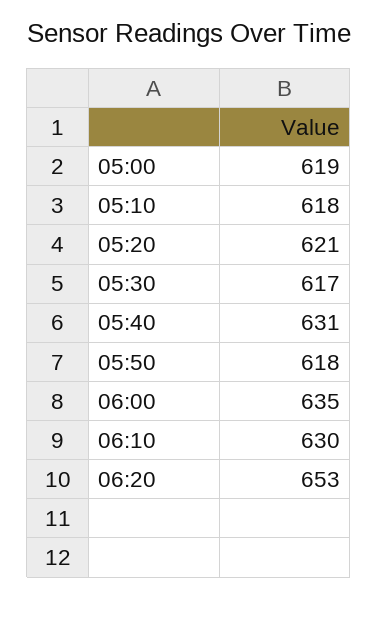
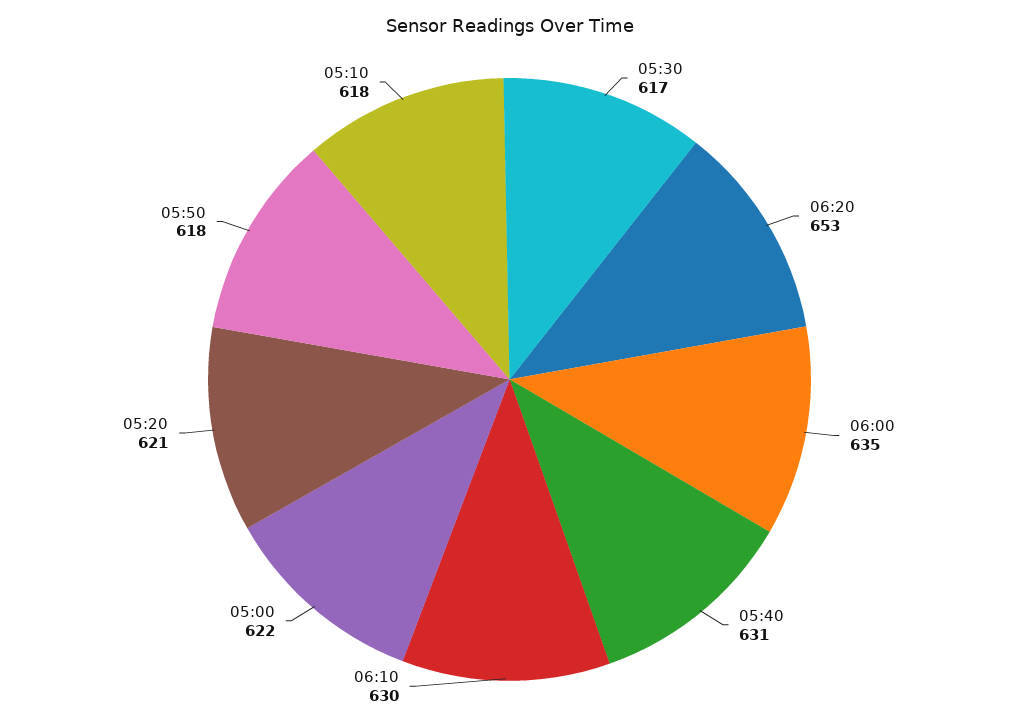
05:00: 619 -> 622

